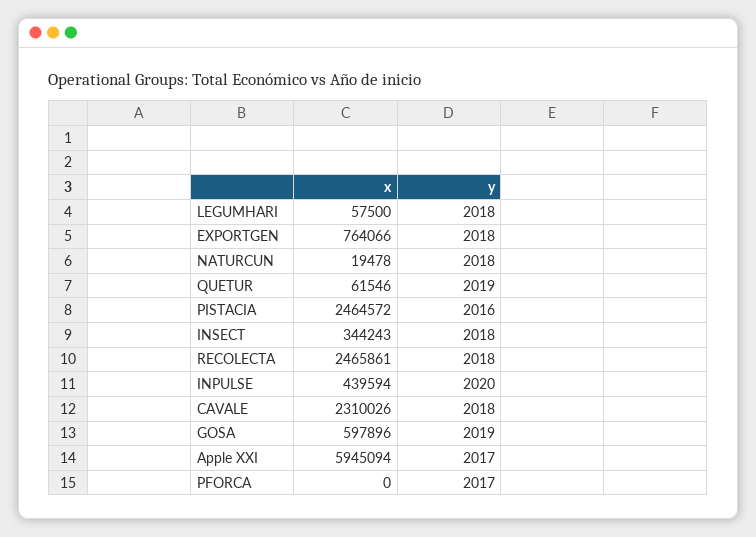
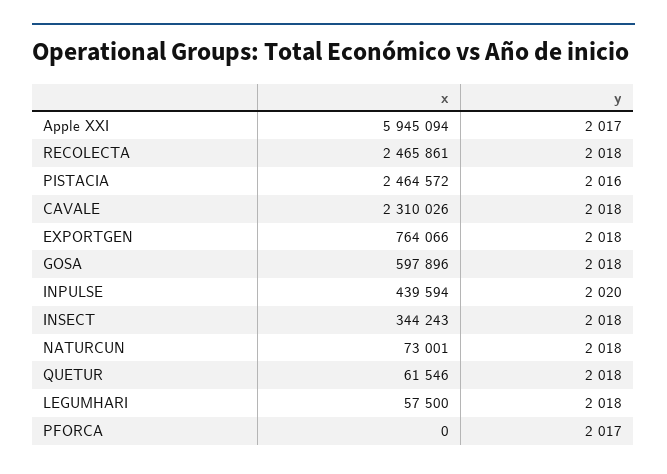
x, NATURCUN: 19478 -> 73001
y, QUETUR: 2019 -> 2018
y, GOSA: 2019 -> 2018

